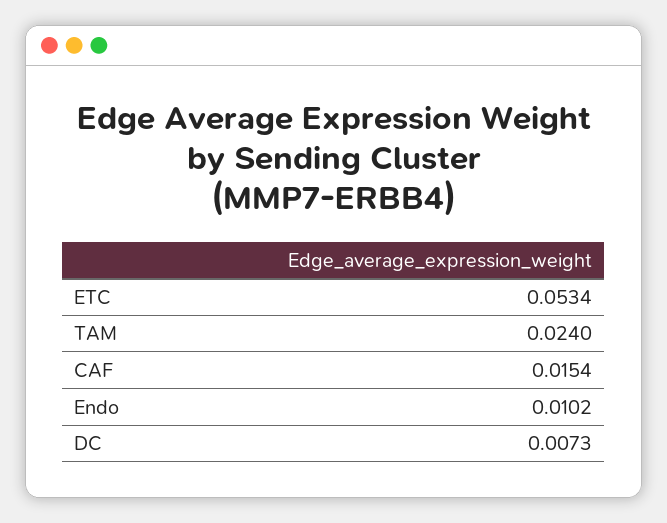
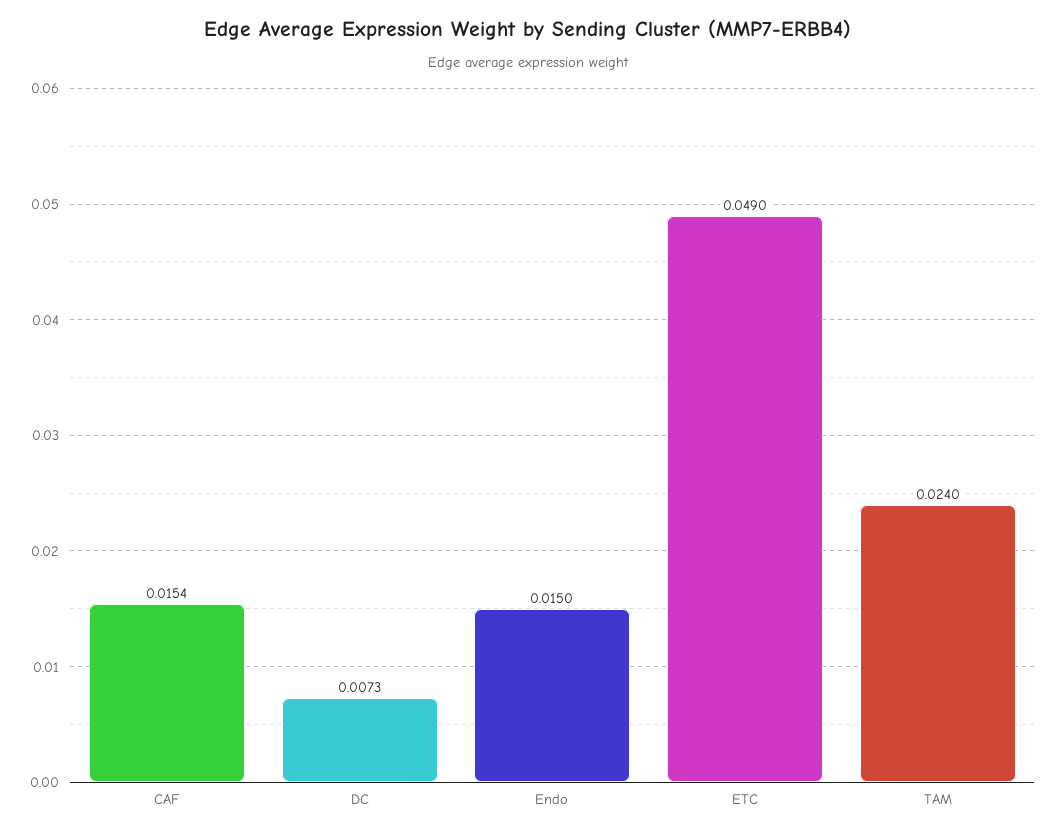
ETC: 0.0534 -> 0.049
Endo: 0.0102 -> 0.015

